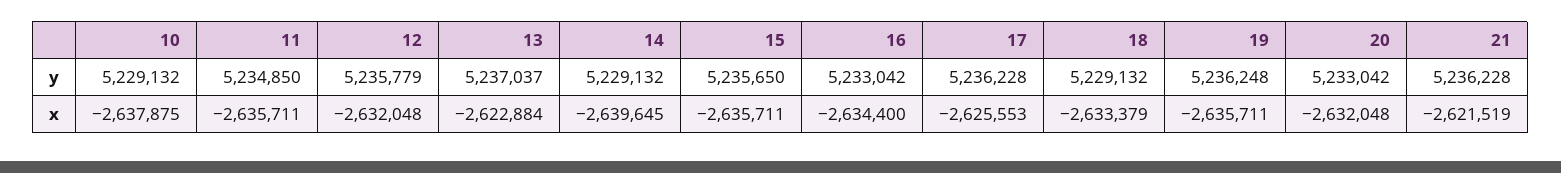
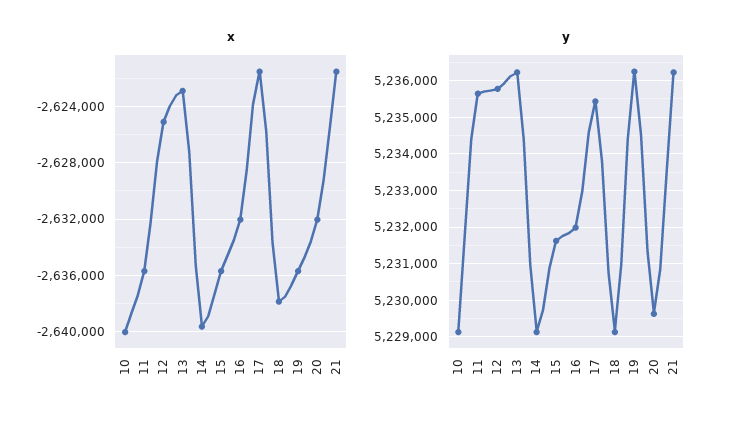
y, 11: 5234850 -> 5235600
y, 13: 5237037 -> 5236200
y, 15: 5235650 -> 5231600
y, 16: 5233042 -> 5232000
y, 17: 5236228 -> 5235400
y, 20: 5233042 -> 5229600
x, 10: -2637875 -> -2640000
x, 12: -2632048 -> -2625000
x, 16: -2634400 -> -2632000
x, 17: -2625553 -> -2621500
x, 18: -2633379 -> -2638000

